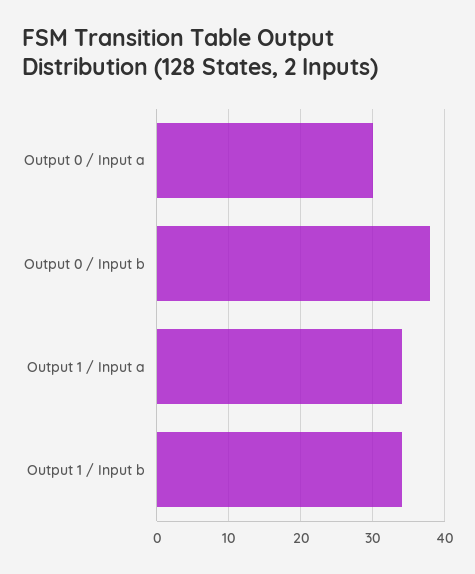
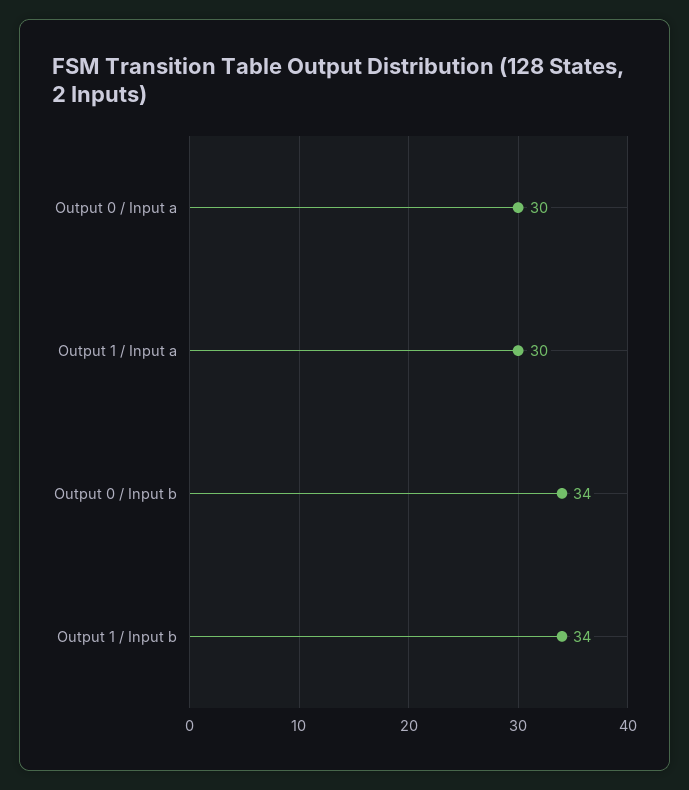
Output 0 / Input b: 38 -> 34
Output 1 / Input a: 34 -> 30

